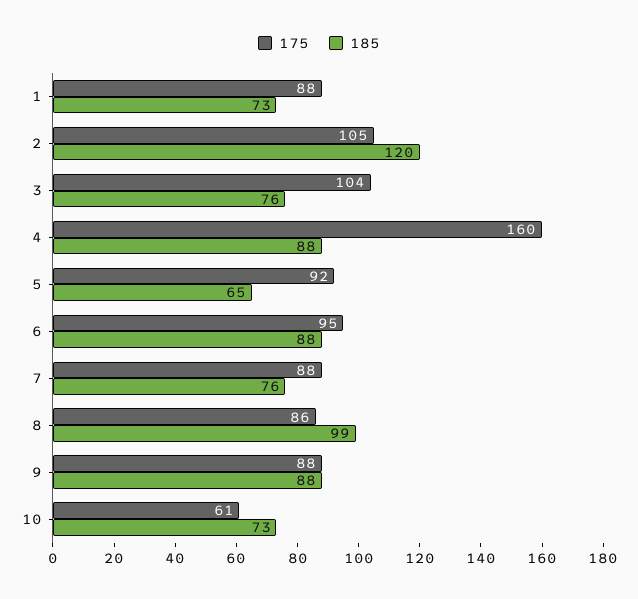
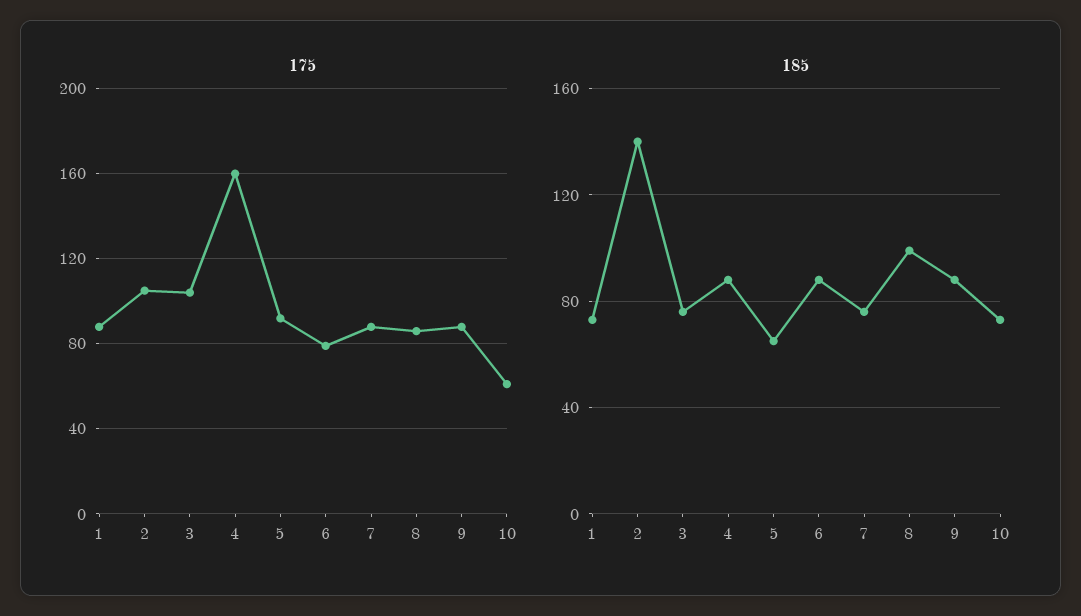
185, 2: 120 -> 140
175, 6: 95 -> 80

